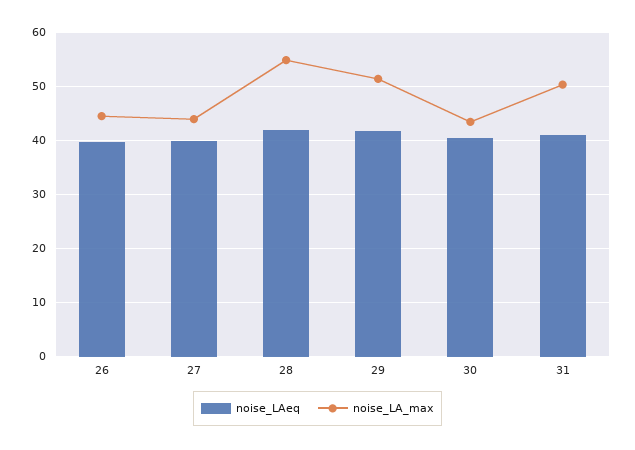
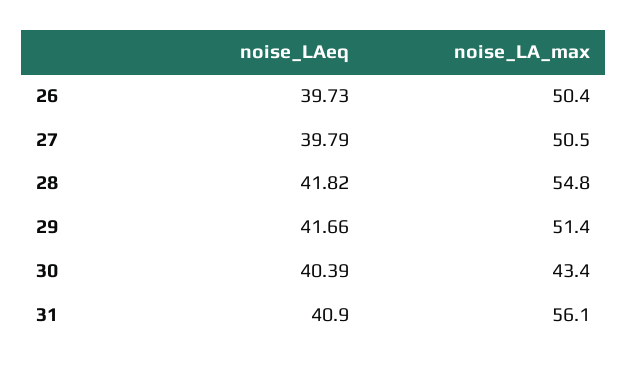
noise_LA_max, 26: 44 -> 50.4
noise_LA_max, 27: 44 -> 50.5
noise_LA_max, 31: 50 -> 56.1

